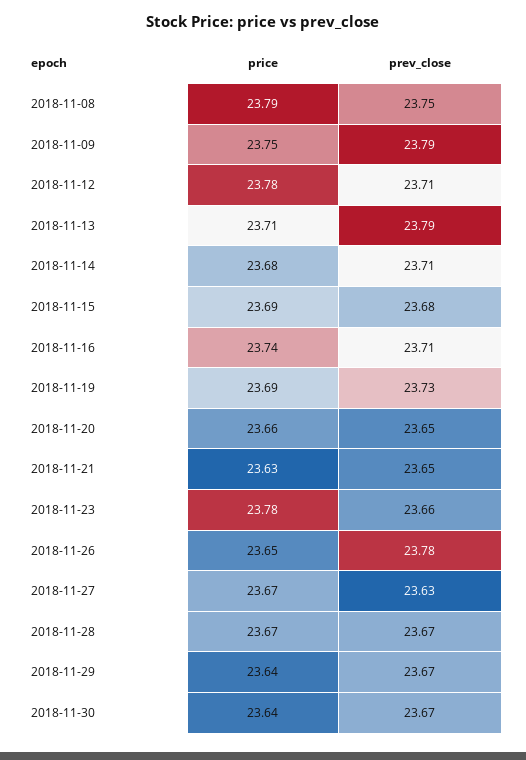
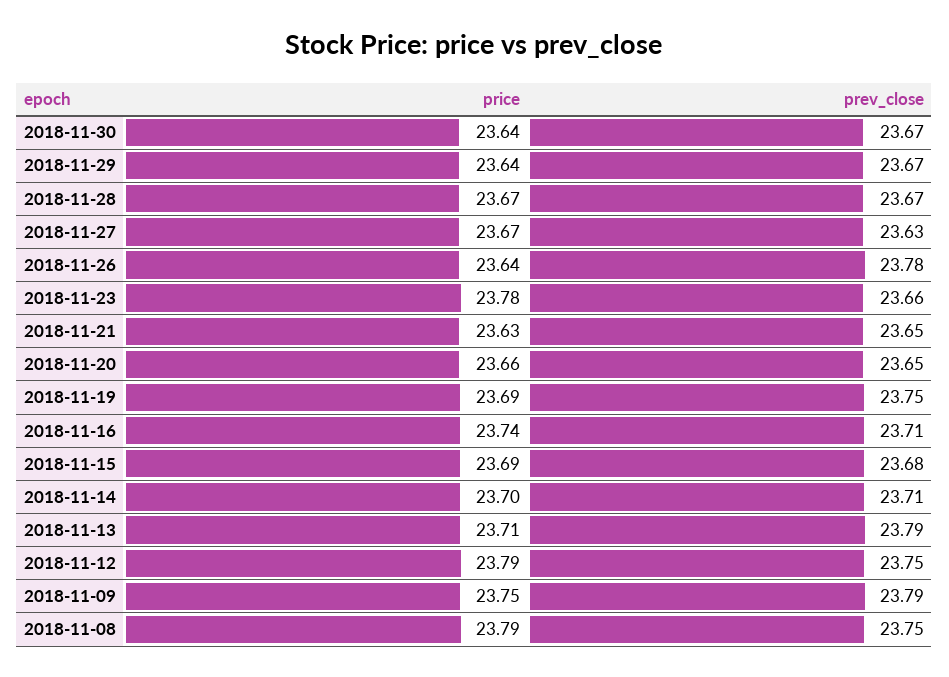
price, 2018-11-12: 23.78 -> 23.79
prev_close, 2018-11-12: 23.71 -> 23.75
price, 2018-11-14: 23.68 -> 23.7
prev_close, 2018-11-19: 23.73 -> 23.75
price, 2018-11-26: 23.65 -> 23.64

